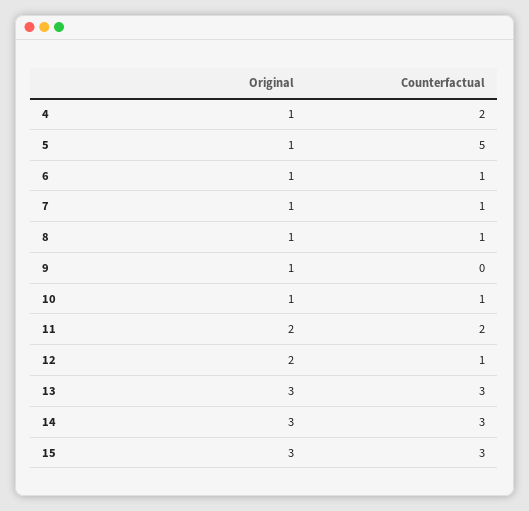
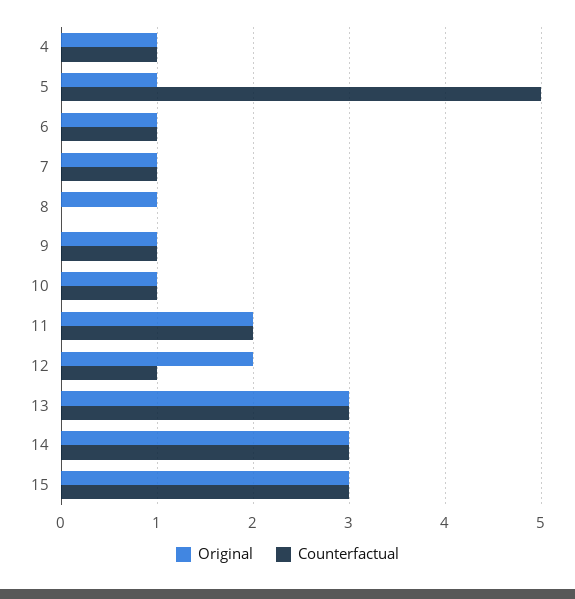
Counterfactual, 4: 2 -> 1
Counterfactual, 8: 1 -> 0
Counterfactual, 9: 0 -> 1

